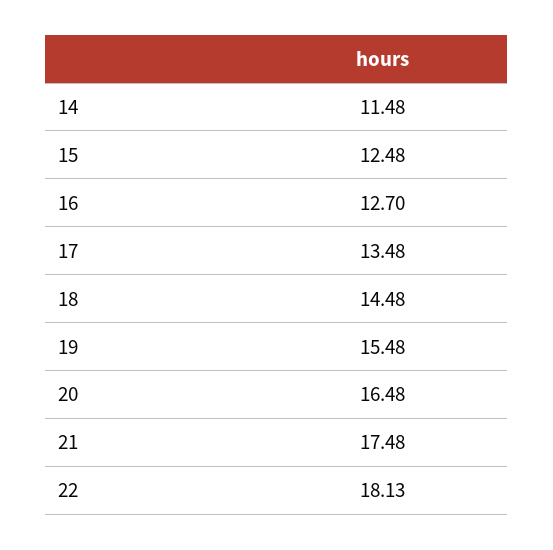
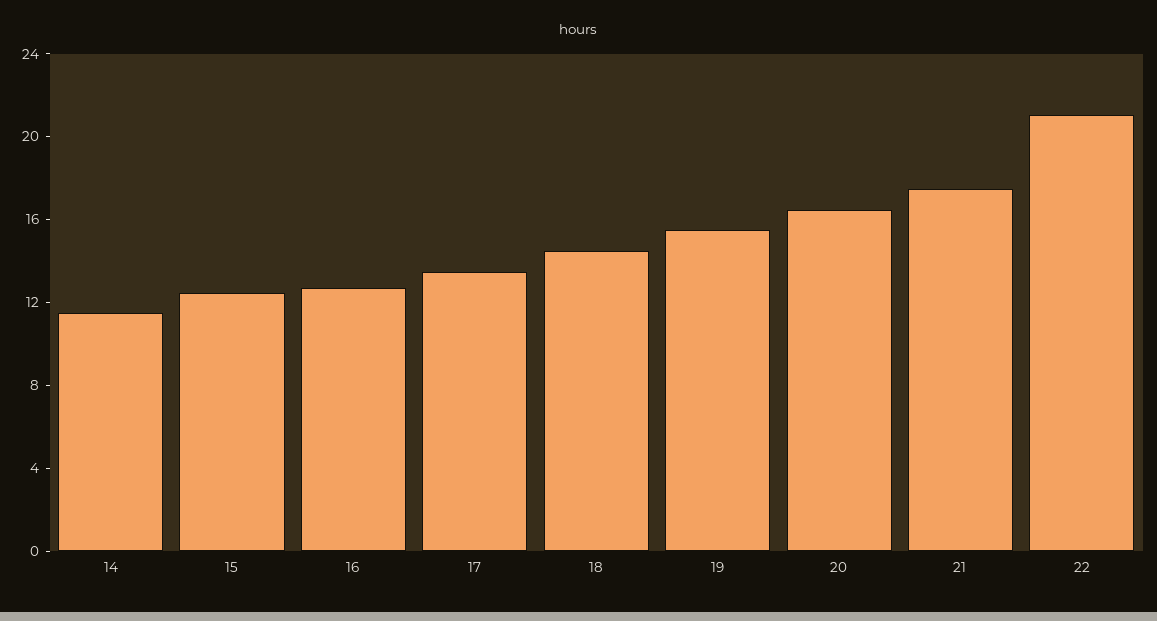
22: 18.13 -> 21

